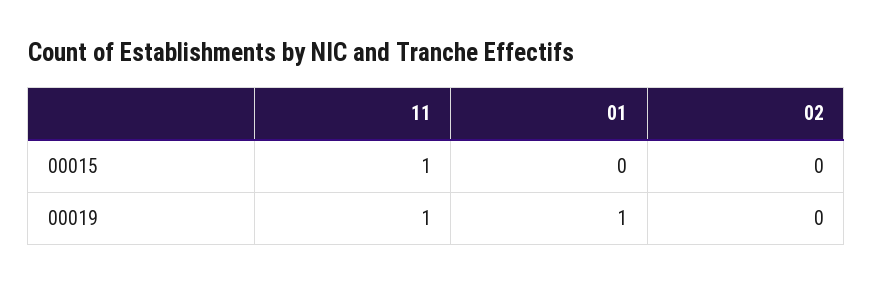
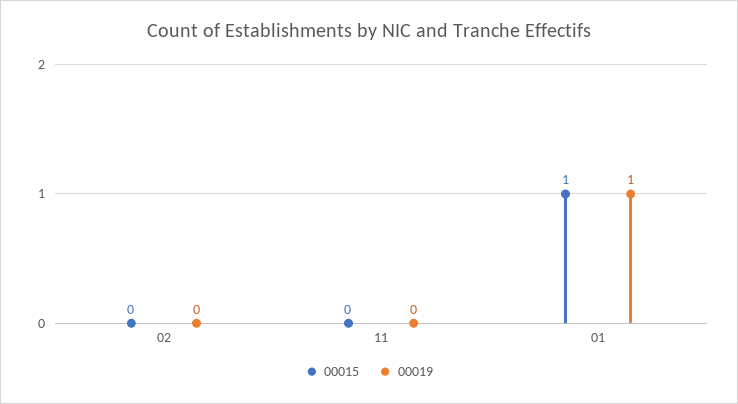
00015, 11: 1 -> 0
00015, 01: 0 -> 1
00019, 11: 1 -> 0

